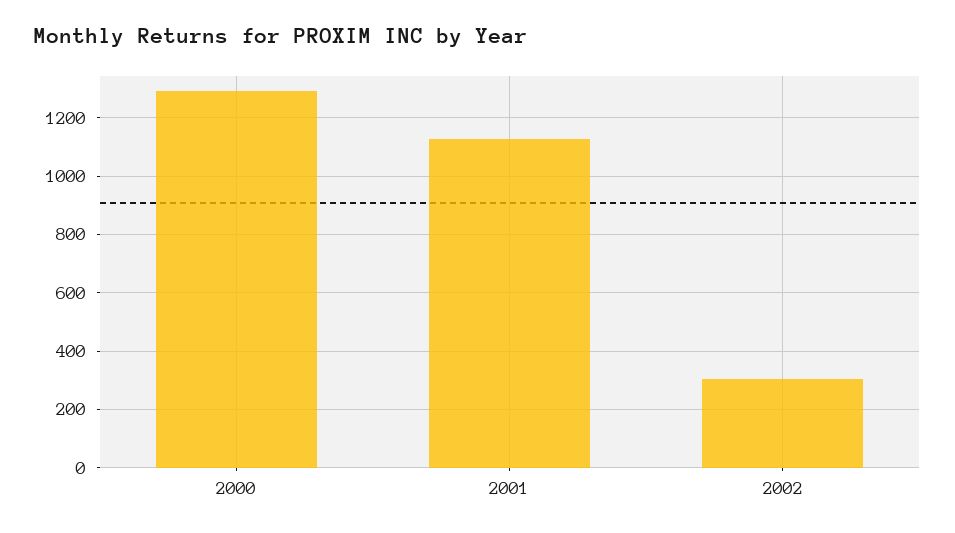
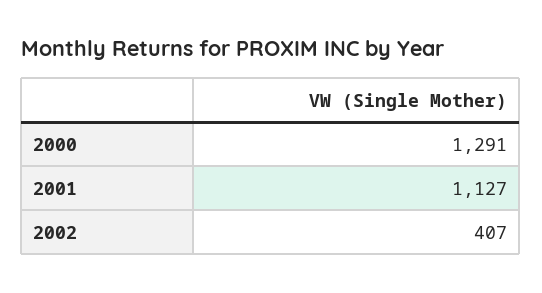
2002: 300 -> 407

